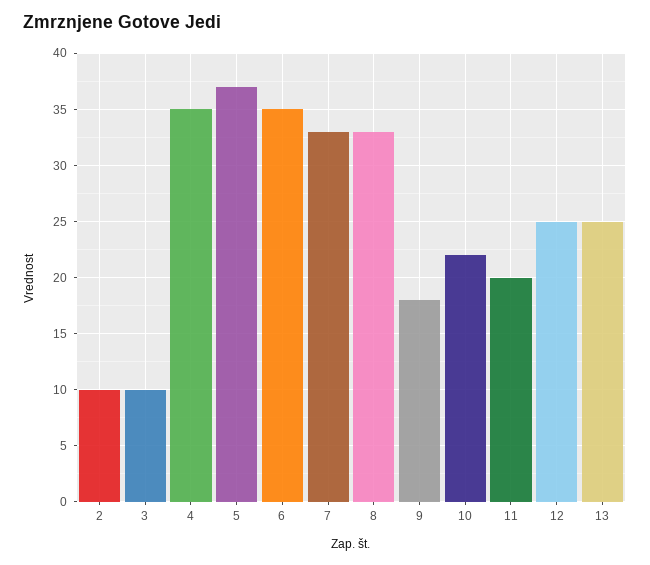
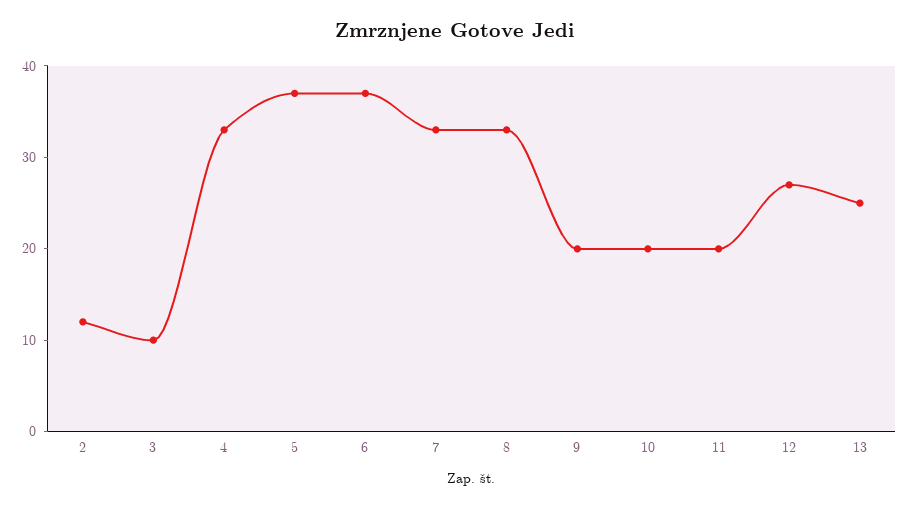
2: 10 -> 12
4: 35 -> 33
6: 35 -> 37
9: 18 -> 20
10: 22 -> 20
12: 25 -> 27

